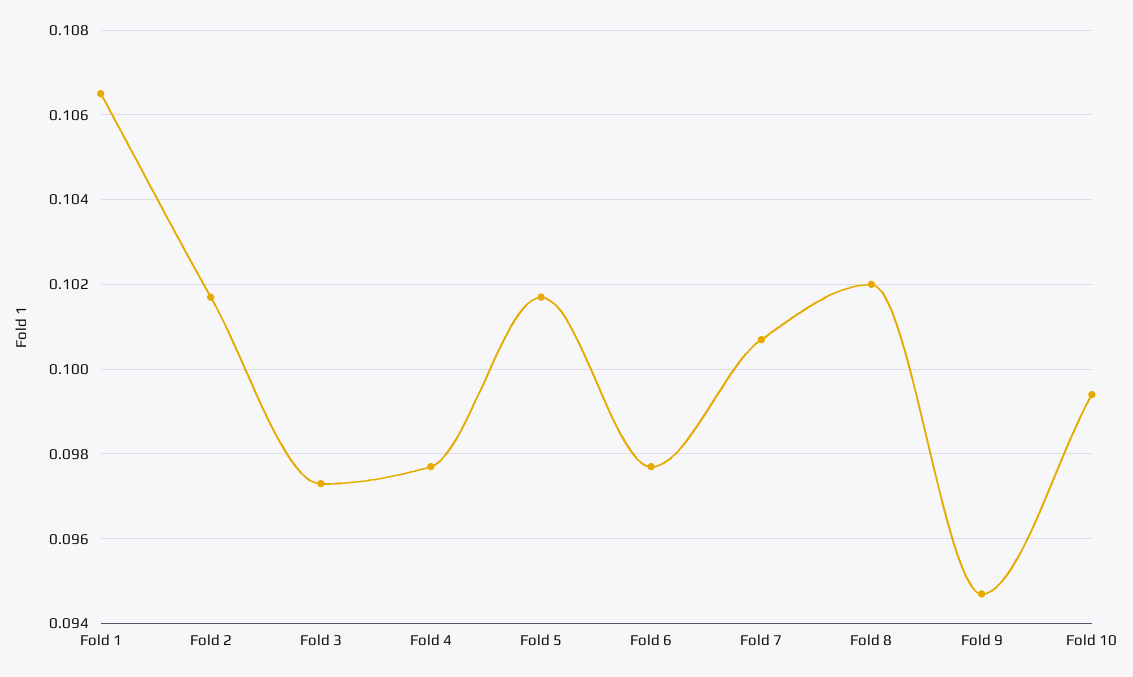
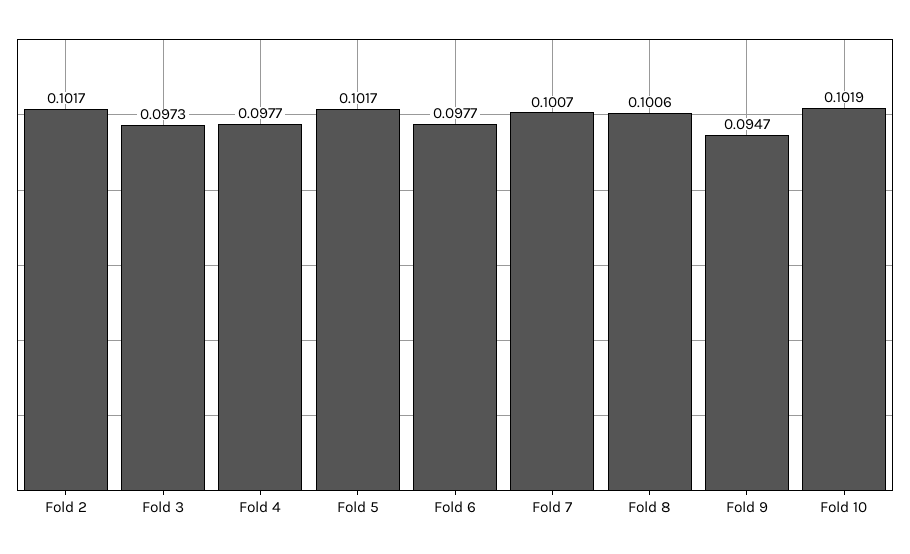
Fold 1: 0.1065 -> none
Fold 8: 0.102 -> 0.1006
Fold 10: 0.0995 -> 0.1019

